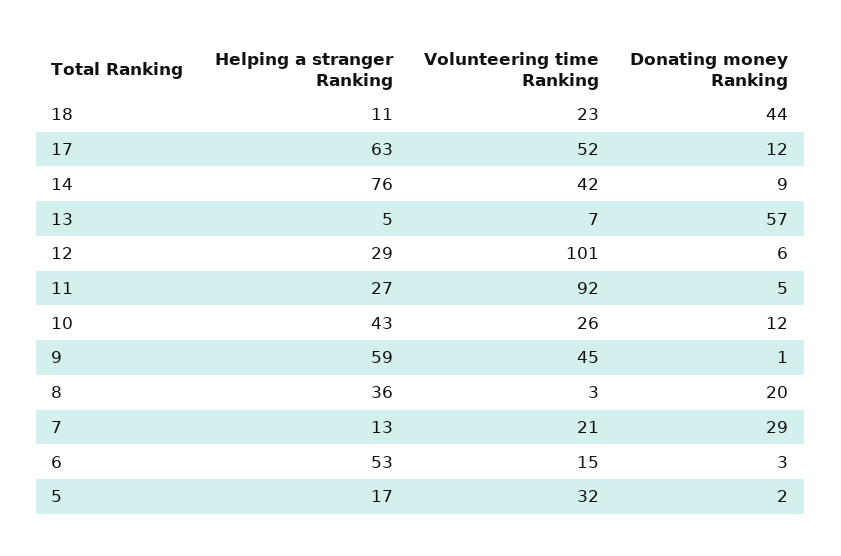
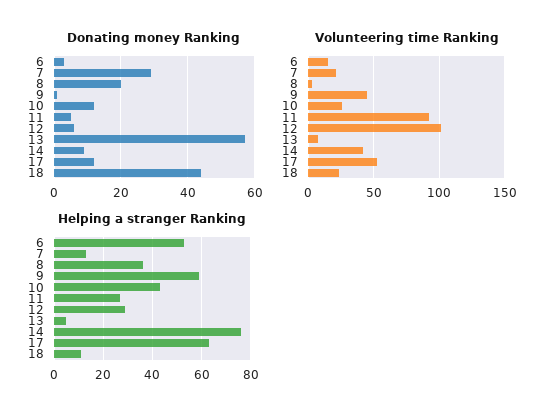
Helping a stranger Ranking, 5: 17 -> none
Volunteering time Ranking, 5: 32 -> none
Donating money Ranking, 5: 2 -> none

